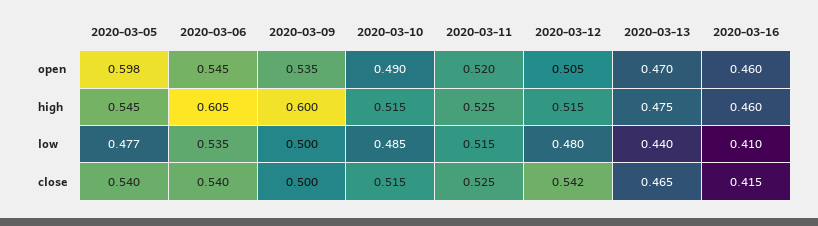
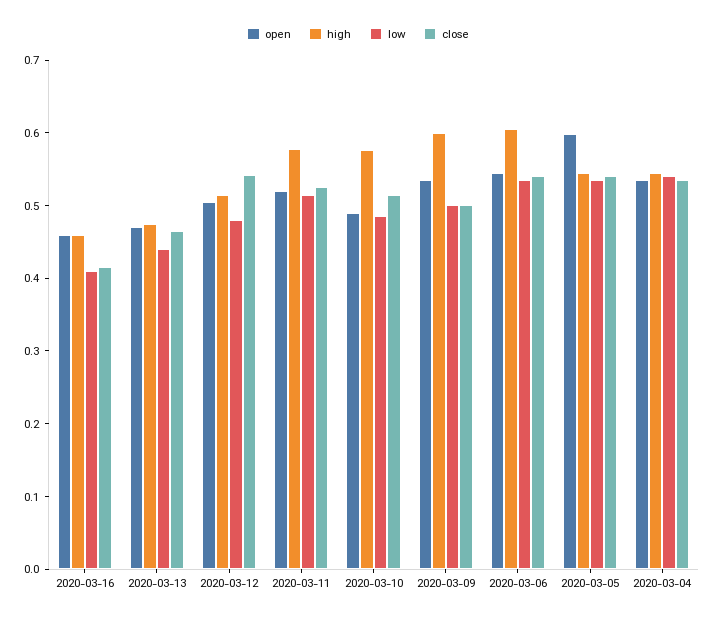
high, 2020-03-10: 0.515 -> 0.58
high, 2020-03-11: 0.525 -> 0.58
low, 2020-03-05: 0.477 -> 0.54
open, 2020-03-04: none -> 0.54
high, 2020-03-04: none -> 0.54
low, 2020-03-04: none -> 0.54
close, 2020-03-04: none -> 0.54

